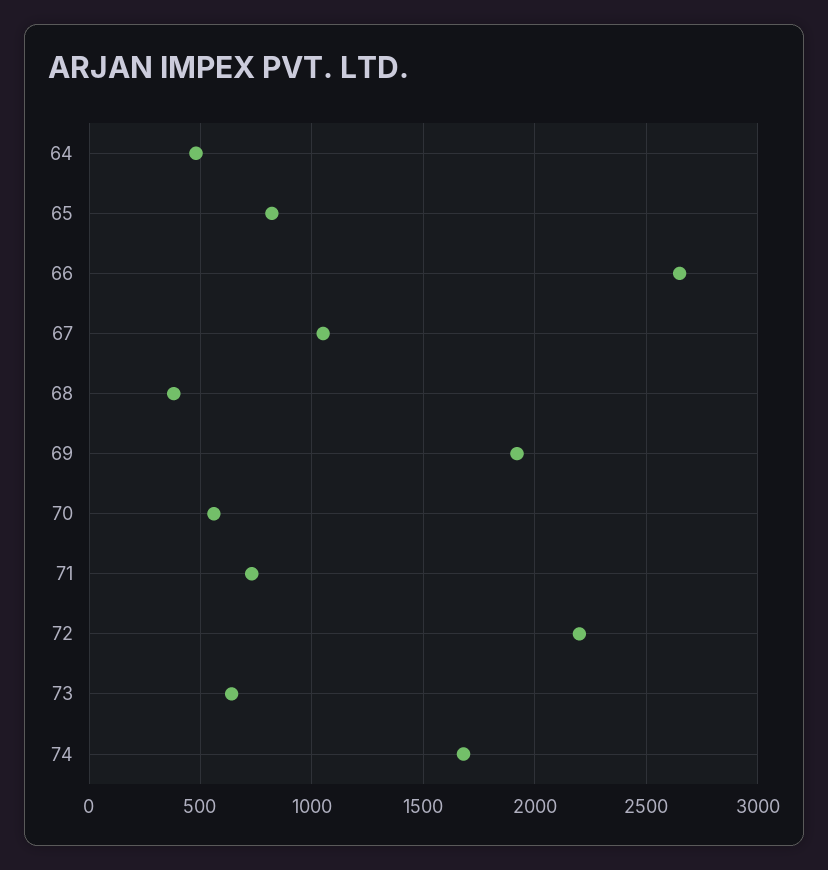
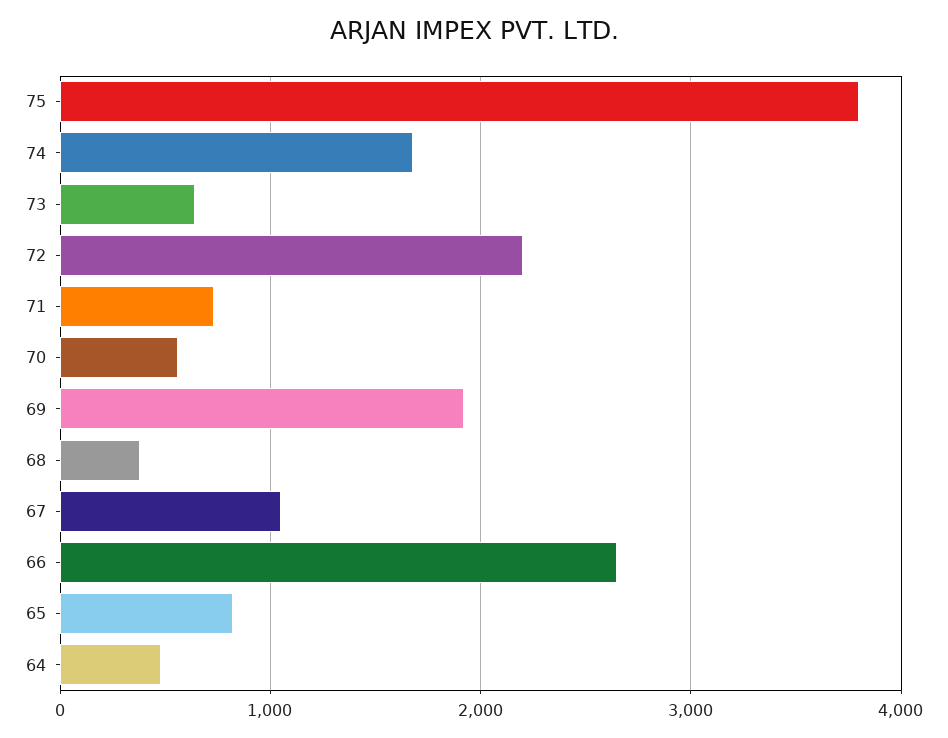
75: none -> 3800

